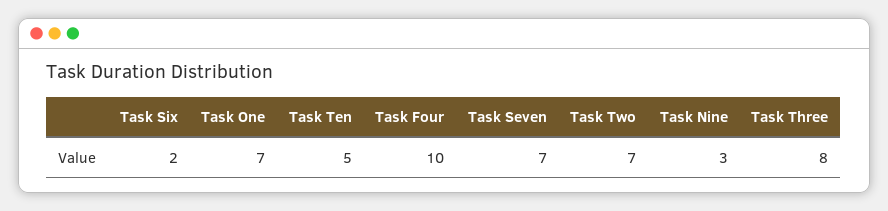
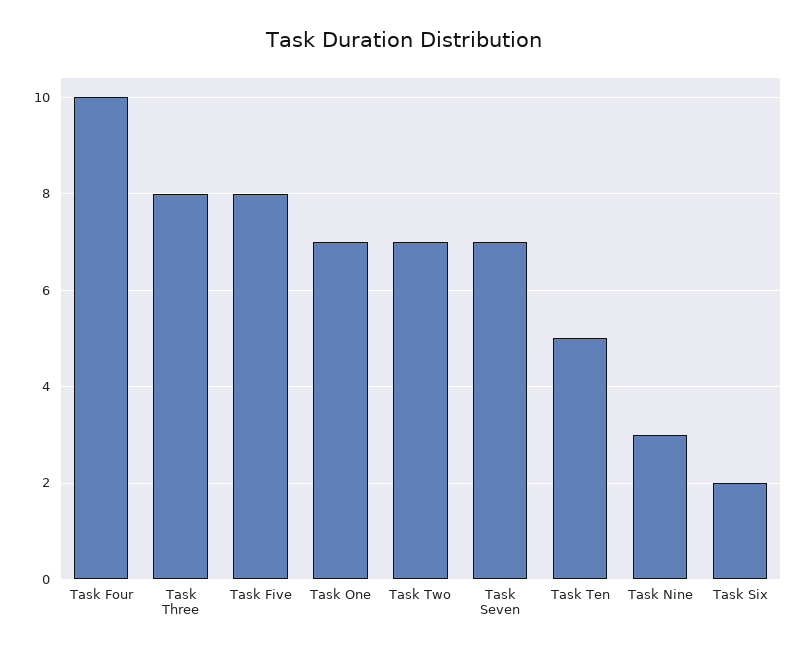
Task Five: none -> 8

